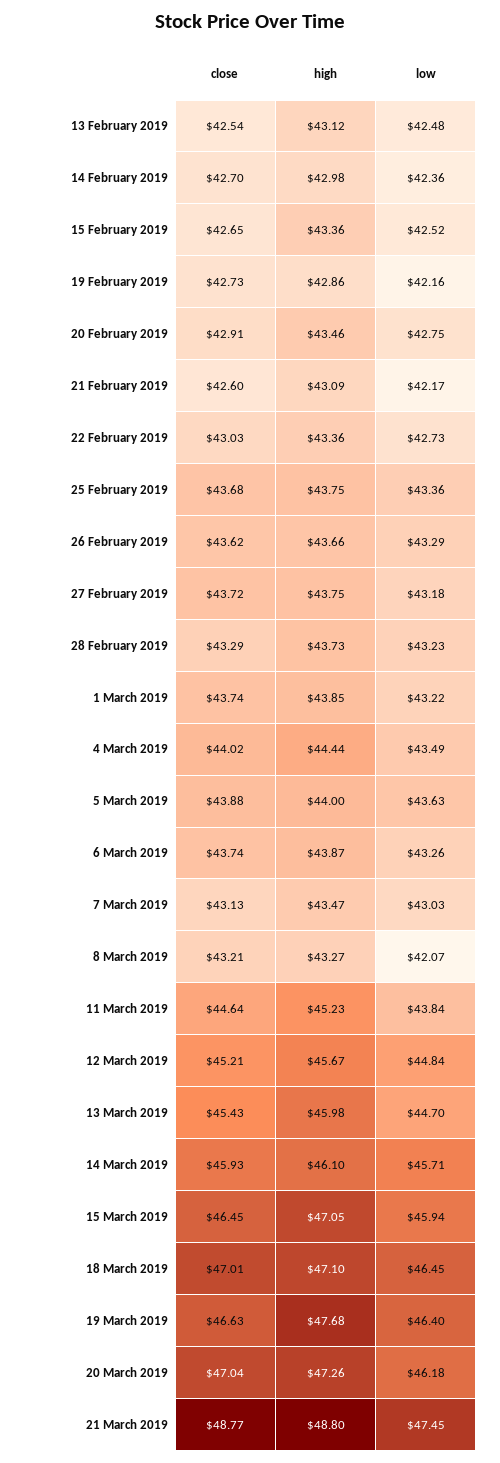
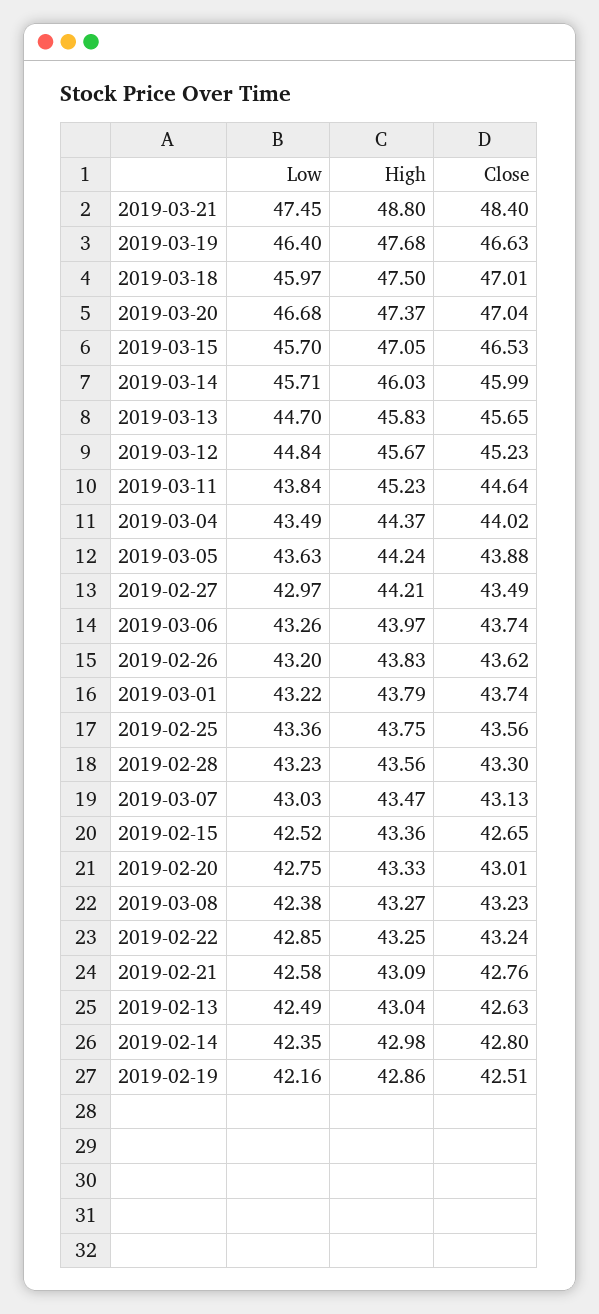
close, 13 February 2019: 42.54 -> 42.63
high, 13 February 2019: 43.12 -> 43.04
low, 13 February 2019: 42.48 -> 42.49
close, 14 February 2019: 42.7 -> 42.8
low, 14 February 2019: 42.36 -> 42.35
close, 19 February 2019: 42.73 -> 42.51
close, 20 February 2019: 42.91 -> 43.01
high, 20 February 2019: 43.46 -> 43.33
close, 21 February 2019: 42.6 -> 42.76
low, 21 February 2019: 42.17 -> 42.58
close, 22 February 2019: 43.03 -> 43.24
high, 22 February 2019: 43.36 -> 43.25
low, 22 February 2019: 42.73 -> 42.85
close, 25 February 2019: 43.68 -> 43.56
high, 26 February 2019: 43.66 -> 43.83
low, 26 February 2019: 43.29 -> 43.2
close, 27 February 2019: 43.72 -> 43.49
high, 27 February 2019: 43.75 -> 44.21
low, 27 February 2019: 43.18 -> 42.97
close, 28 February 2019: 43.29 -> 43.3
high, 28 February 2019: 43.73 -> 43.56
high, 1 March 2019: 43.85 -> 43.79
high, 4 March 2019: 44.44 -> 44.37
high, 5 March 2019: 44 -> 44.24
high, 6 March 2019: 43.87 -> 43.97
close, 8 March 2019: 43.21 -> 43.23
low, 8 March 2019: 42.07 -> 42.38
close, 12 March 2019: 45.21 -> 45.23
close, 13 March 2019: 45.43 -> 45.65
high, 13 March 2019: 45.98 -> 45.83
close, 14 March 2019: 45.93 -> 45.99
high, 14 March 2019: 46.1 -> 46.03
close, 15 March 2019: 46.45 -> 46.53
low, 15 March 2019: 45.94 -> 45.7
high, 18 March 2019: 47.1 -> 47.5
low, 18 March 2019: 46.45 -> 45.97
high, 20 March 2019: 47.26 -> 47.37
low, 20 March 2019: 46.18 -> 46.68
close, 21 March 2019: 48.77 -> 48.4

